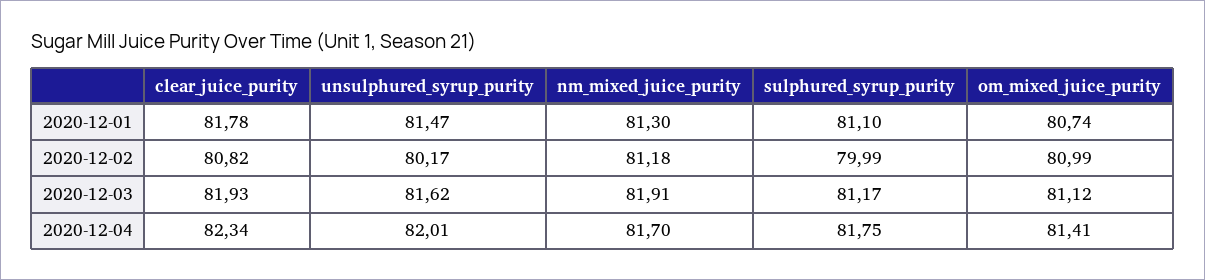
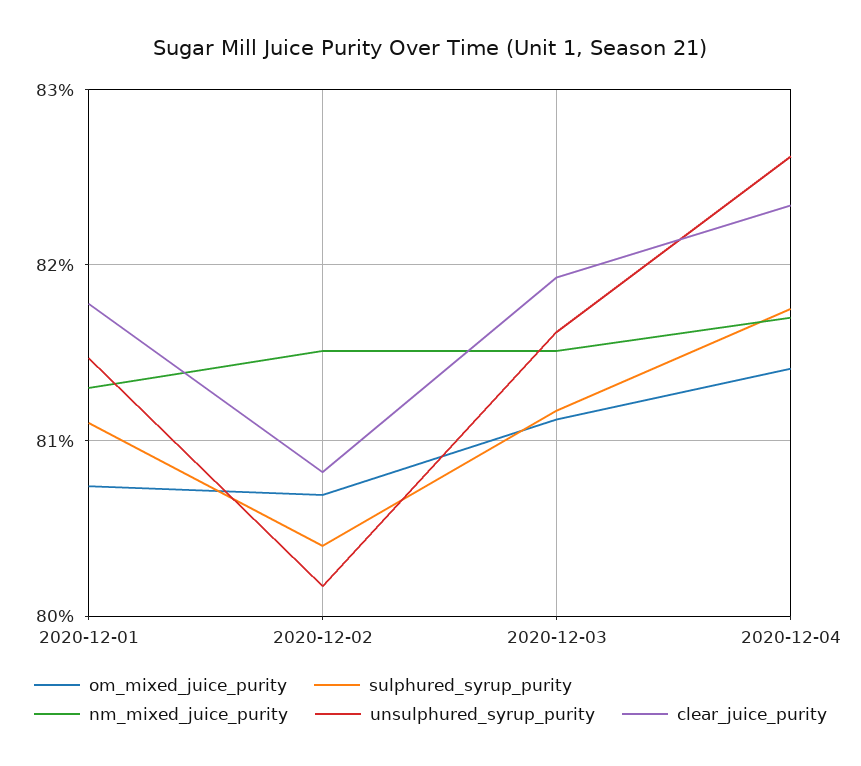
nm_mixed_juice_purity, 2020-12-02: 81.18 -> 81.5
sulphured_syrup_purity, 2020-12-02: 79.99 -> 80.4
om_mixed_juice_purity, 2020-12-02: 80.99 -> 80.7
nm_mixed_juice_purity, 2020-12-03: 81.91 -> 81.5
unsulphured_syrup_purity, 2020-12-04: 82.01 -> 82.6

